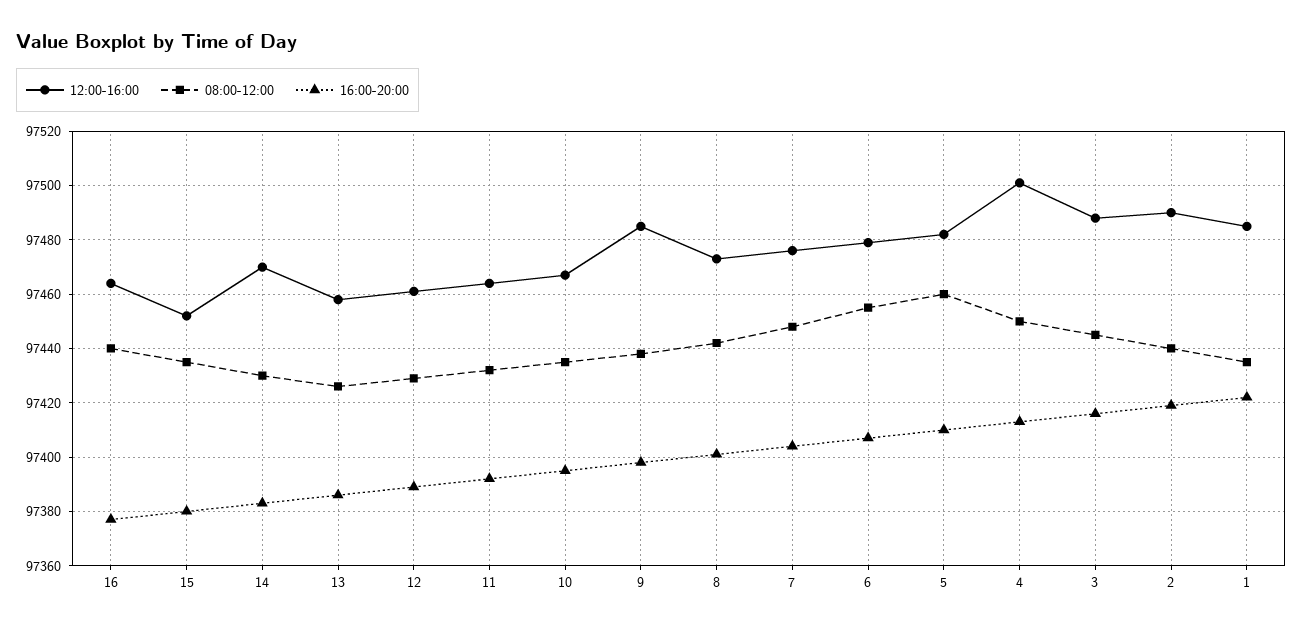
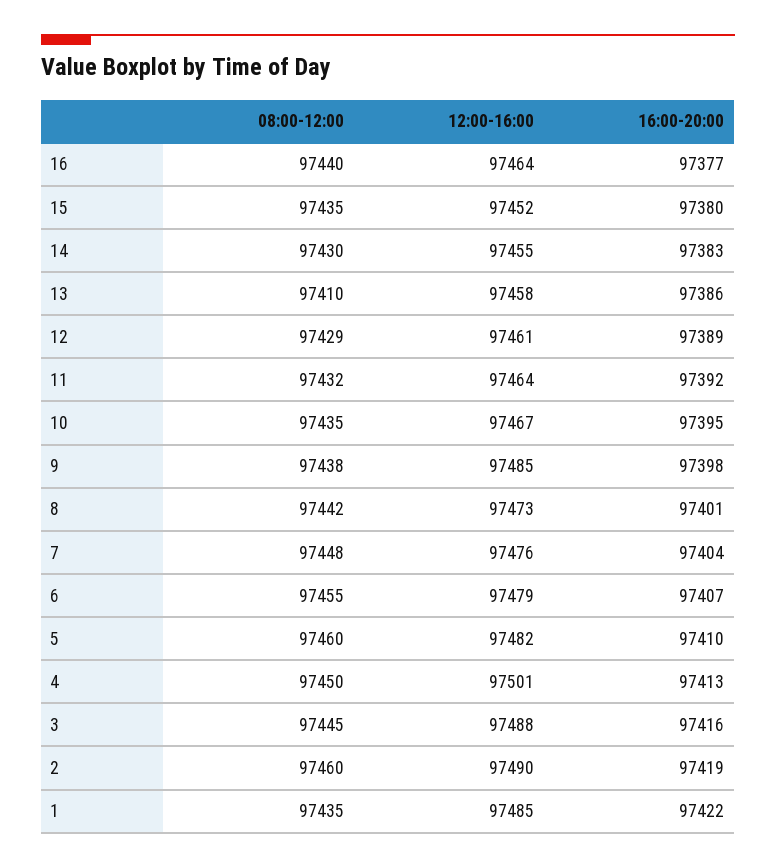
12:00-16:00, 14: 97470 -> 97455
08:00-12:00, 13: 97425 -> 97410
08:00-12:00, 2: 97440 -> 97460

